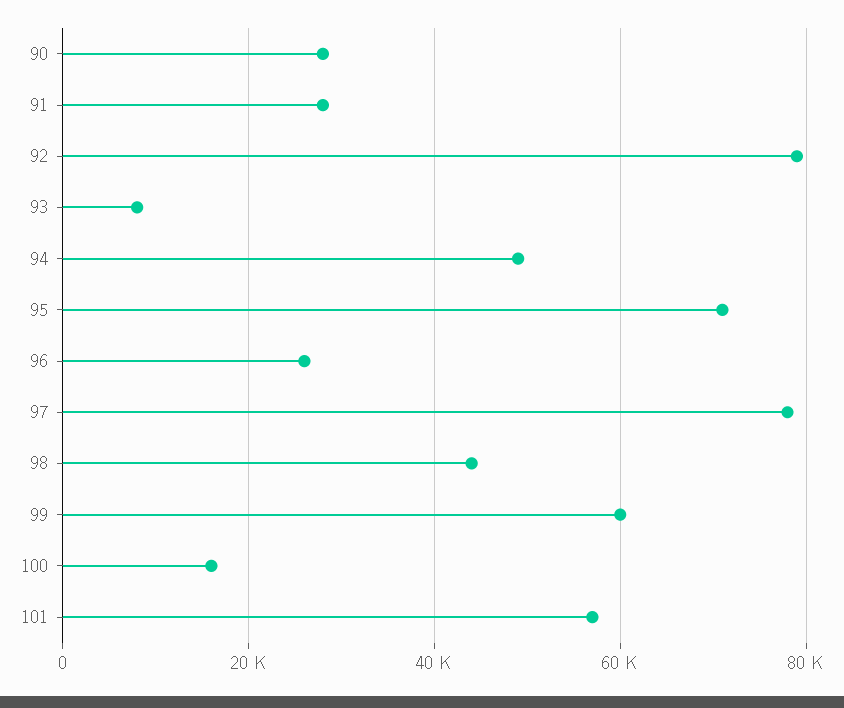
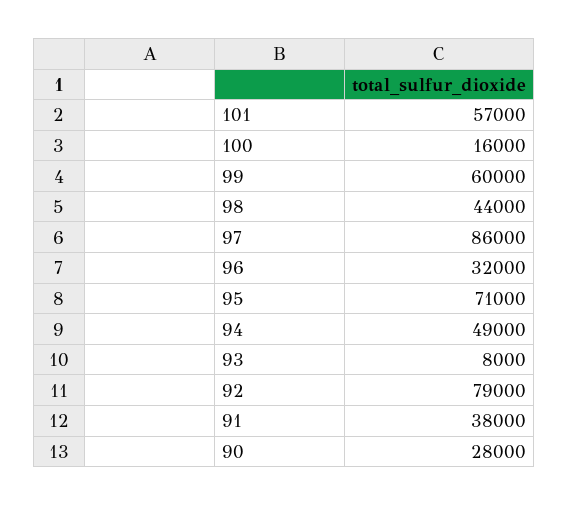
91: 28000 -> 38000
96: 26000 -> 32000
97: 78000 -> 86000

